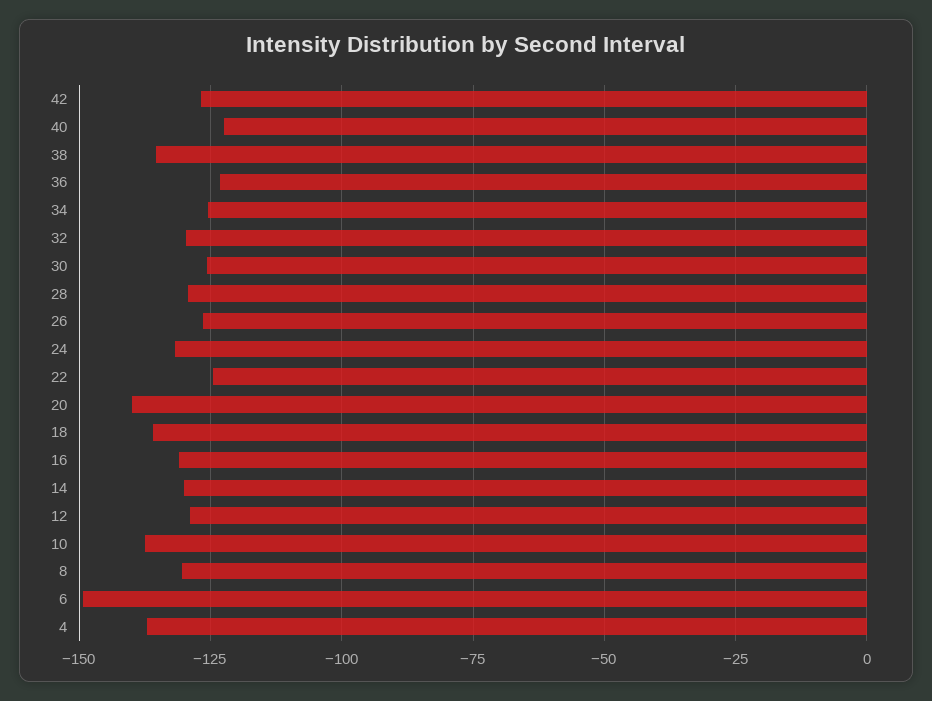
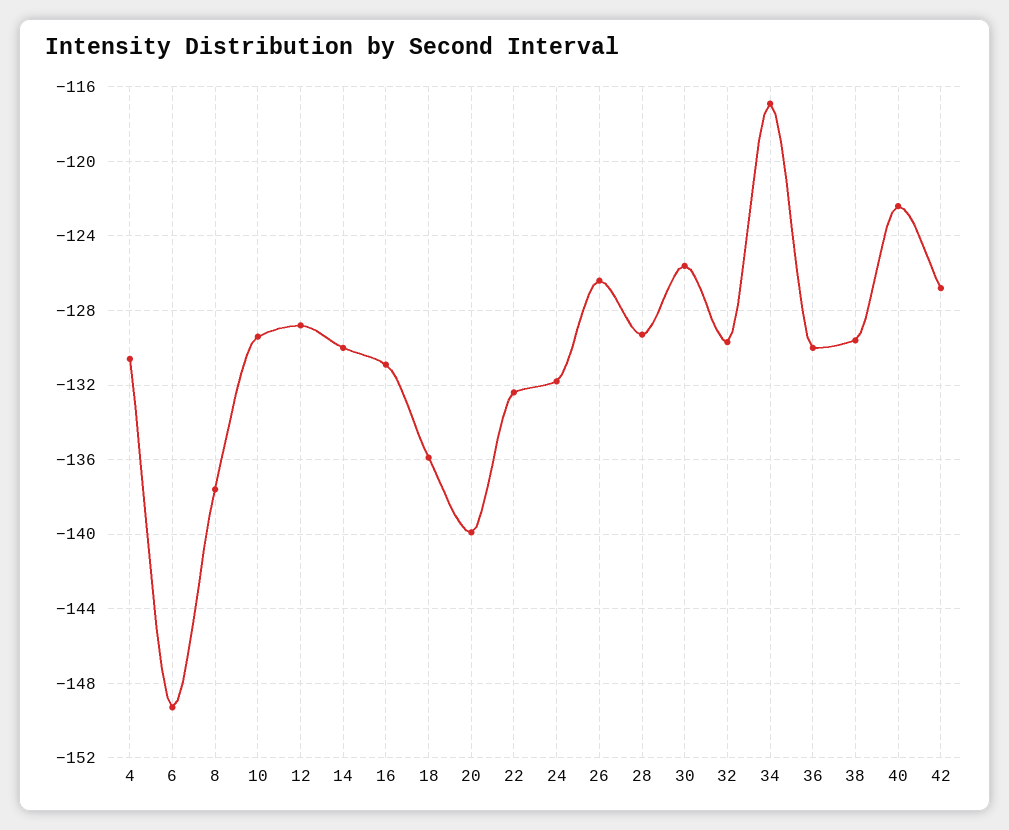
38: -135 -> -129.5
36: -122.5 -> -130
34: -125 -> -117
22: -125 -> -132.5
10: -137.5 -> -129.5
8: -130 -> -137.5
4: -137.5 -> -130.5

